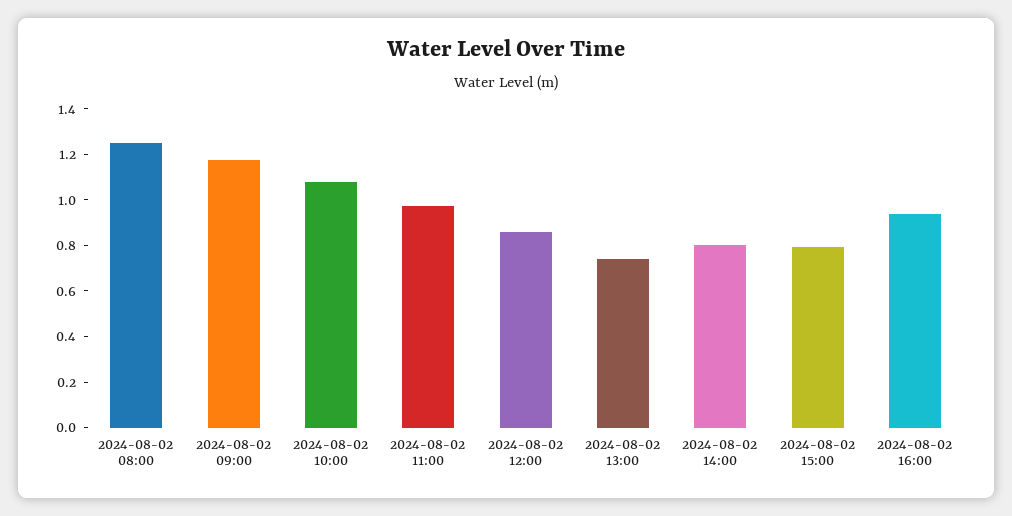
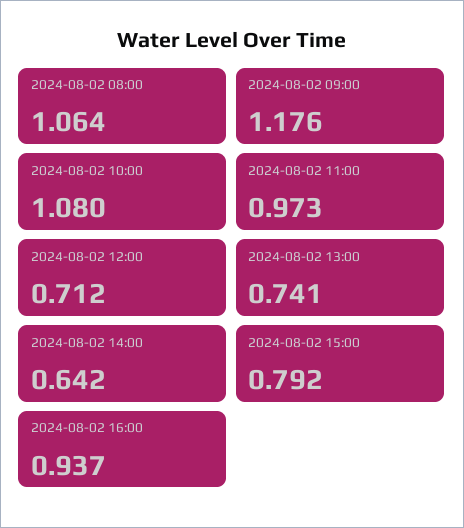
2024-08-02 08:00: 1.25 -> 1.064
2024-08-02 12:00: 0.85 -> 0.712
2024-08-02 14:00: 0.8 -> 0.642

